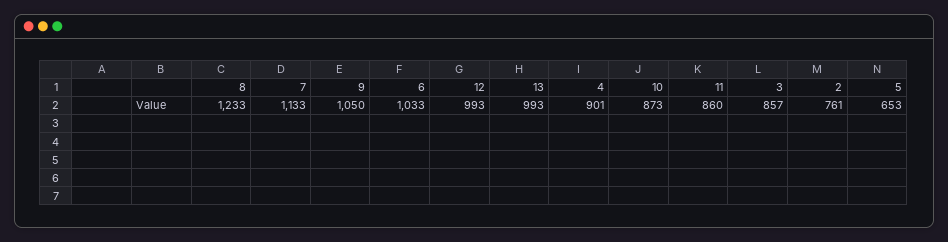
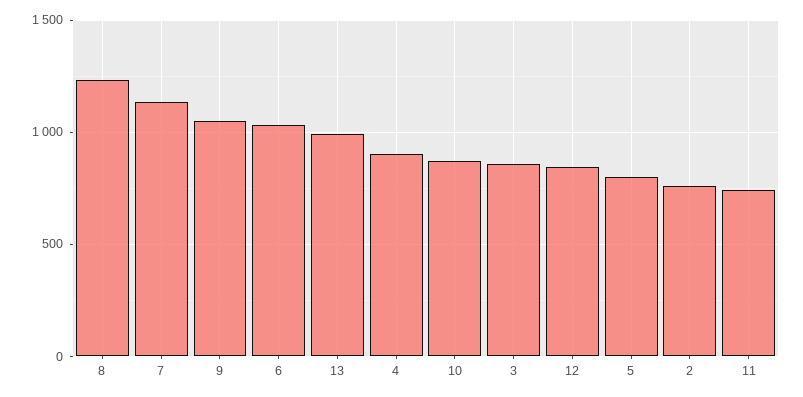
12: 993 -> 850
11: 860 -> 750
5: 653 -> 800

